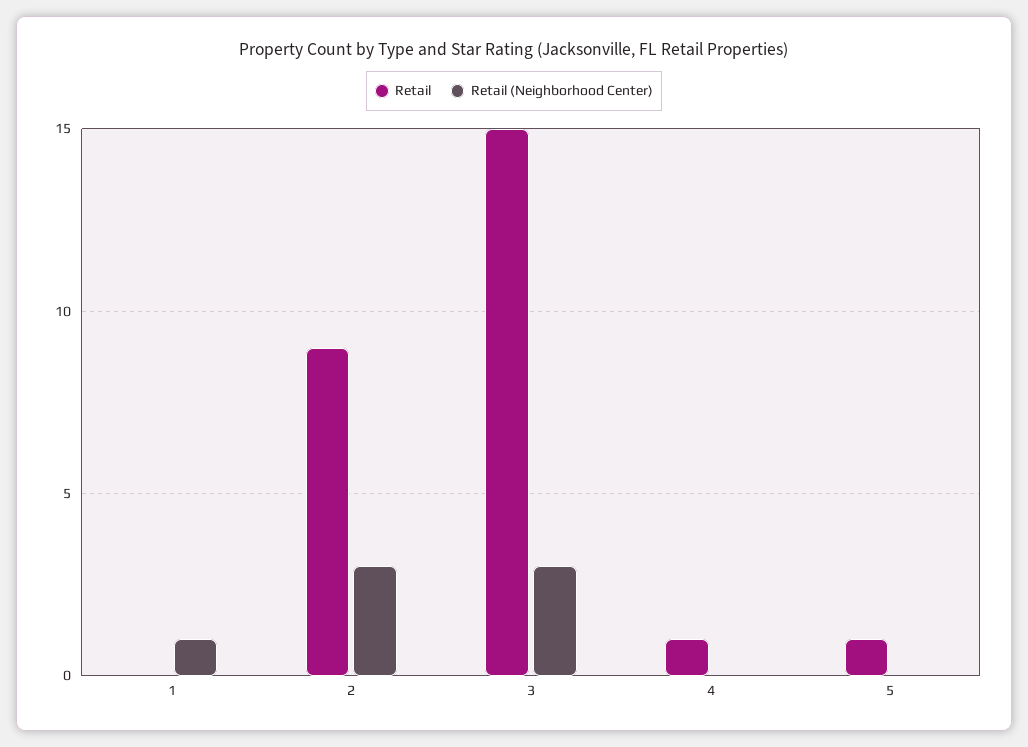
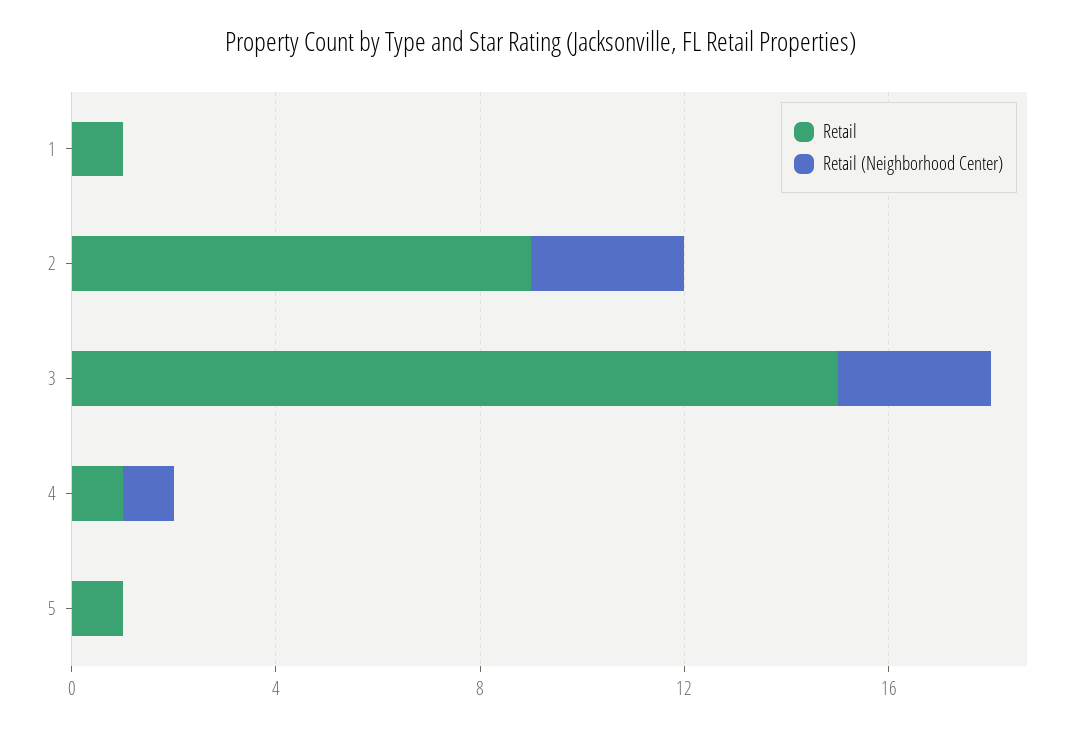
Retail, 1: 0 -> 1
Retail (Neighborhood Center), 1: 1 -> 0
Retail (Neighborhood Center), 4: 0 -> 1

